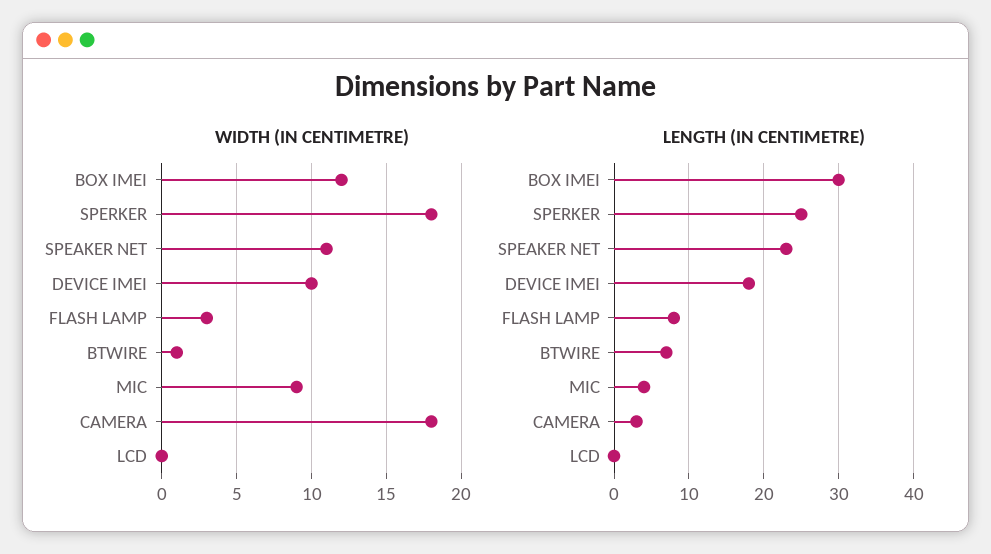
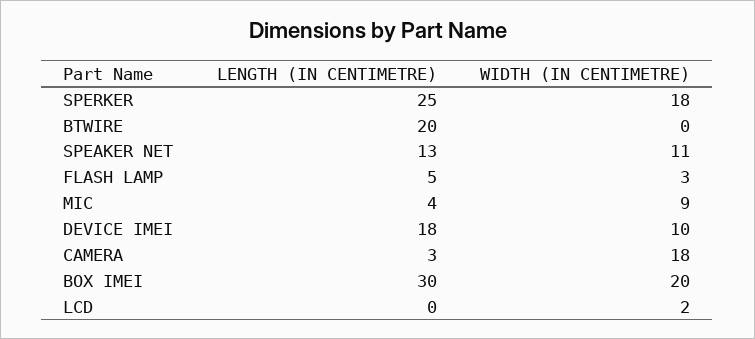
WIDTH (IN CENTIMETRE), BOX IMEI: 12 -> 20
WIDTH (IN CENTIMETRE), BTWIRE: 1 -> 0
WIDTH (IN CENTIMETRE), LCD: 0 -> 2
LENGTH (IN CENTIMETRE), SPEAKER NET: 23 -> 13
LENGTH (IN CENTIMETRE), FLASH LAMP: 8 -> 5
LENGTH (IN CENTIMETRE), BTWIRE: 7 -> 20

